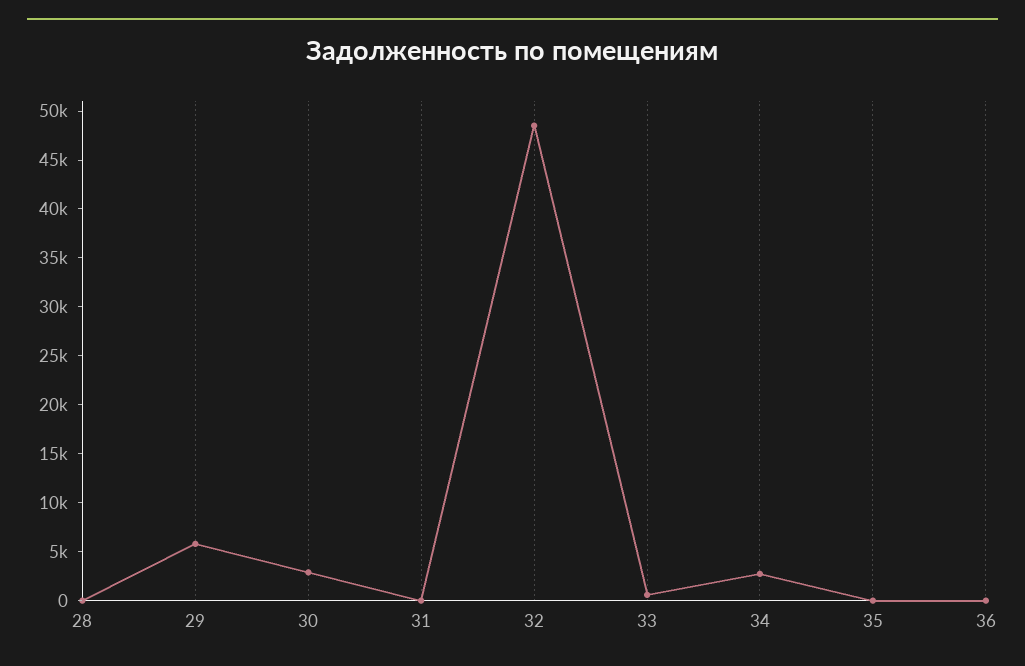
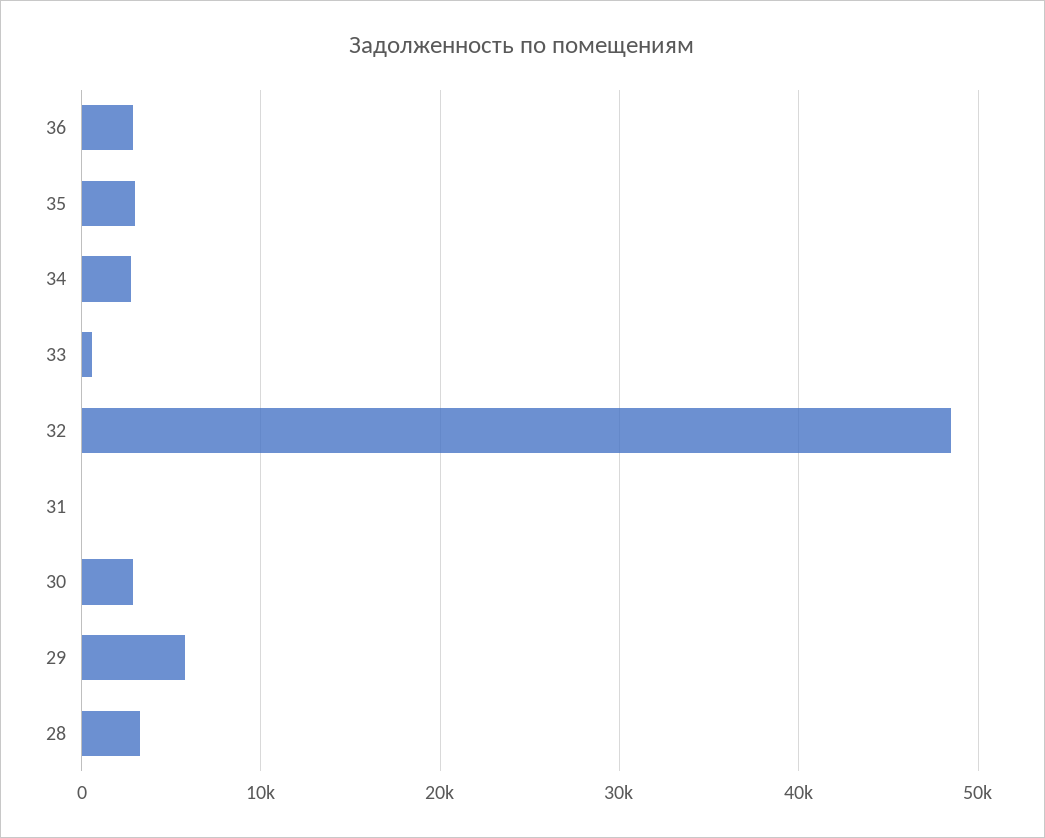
28: 0 -> 3000
35: 0 -> 3000
36: 0 -> 3000

